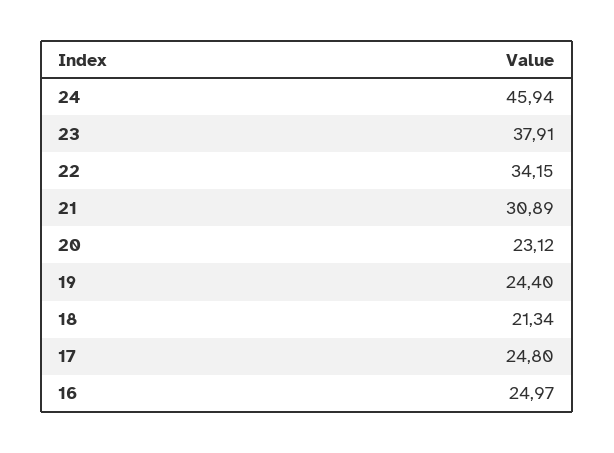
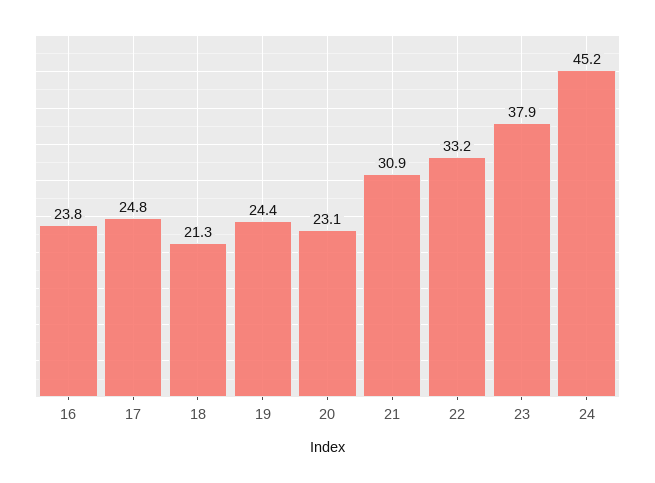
24: 45.94 -> 45.2
22: 34.15 -> 33.2
16: 24.97 -> 23.8

